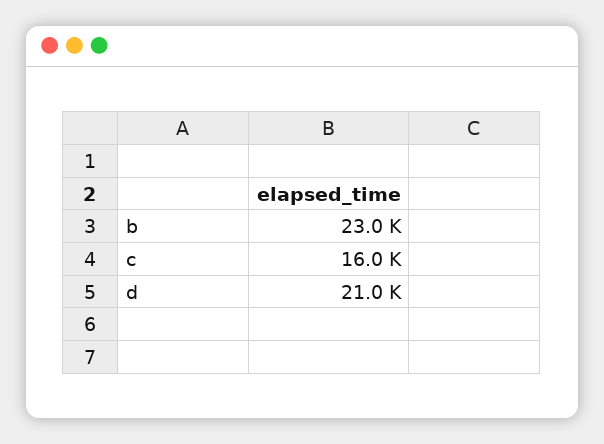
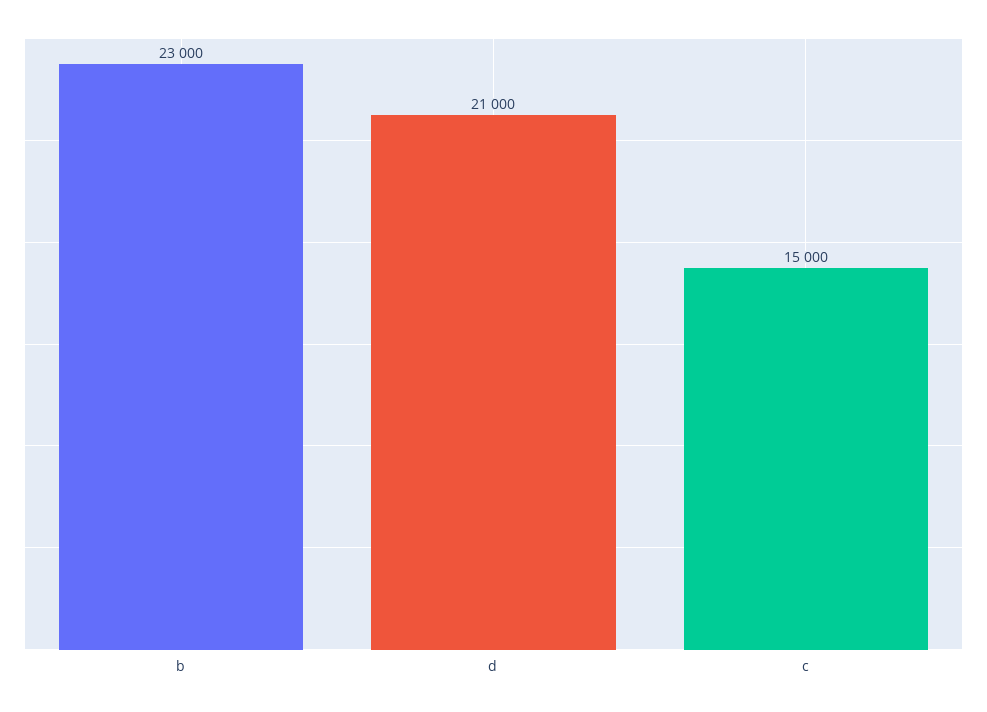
c: 16000 -> 15000

